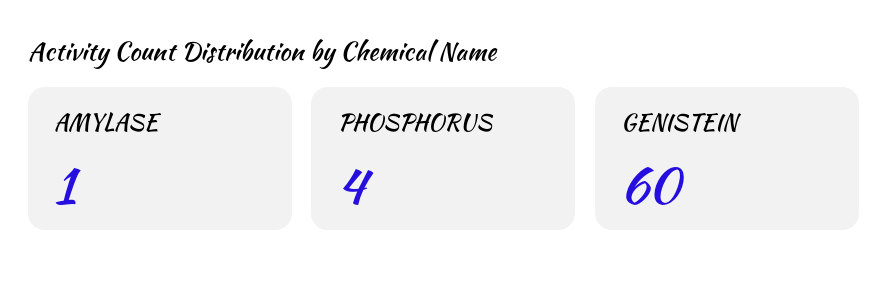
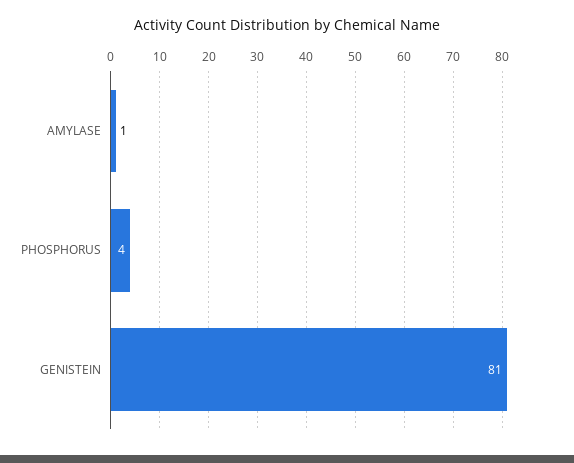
GENISTEIN: 60 -> 81

